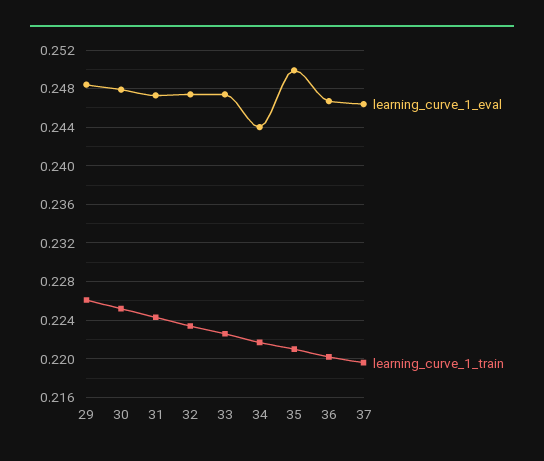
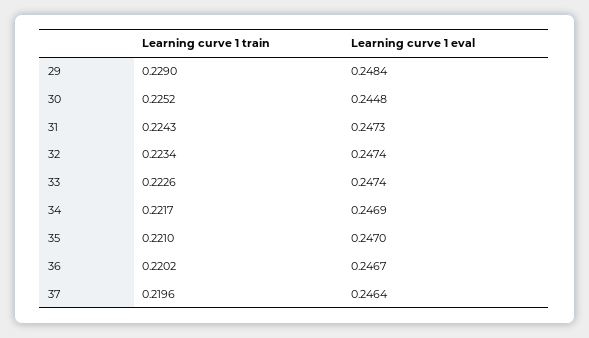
learning_curve_1_train, 29: 0.226 -> 0.229
learning_curve_1_eval, 30: 0.248 -> 0.2448
learning_curve_1_eval, 34: 0.244 -> 0.2469
learning_curve_1_eval, 35: 0.25 -> 0.247

